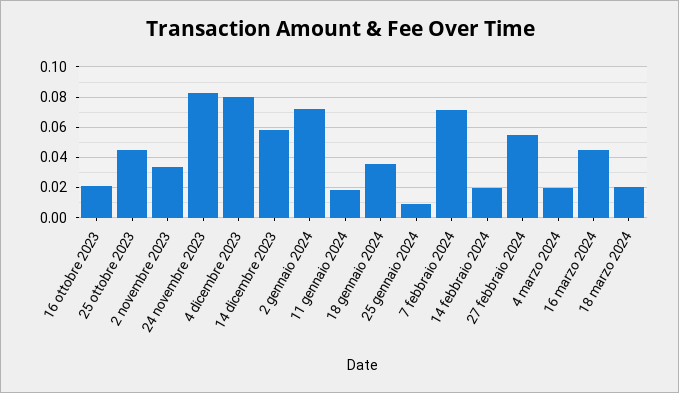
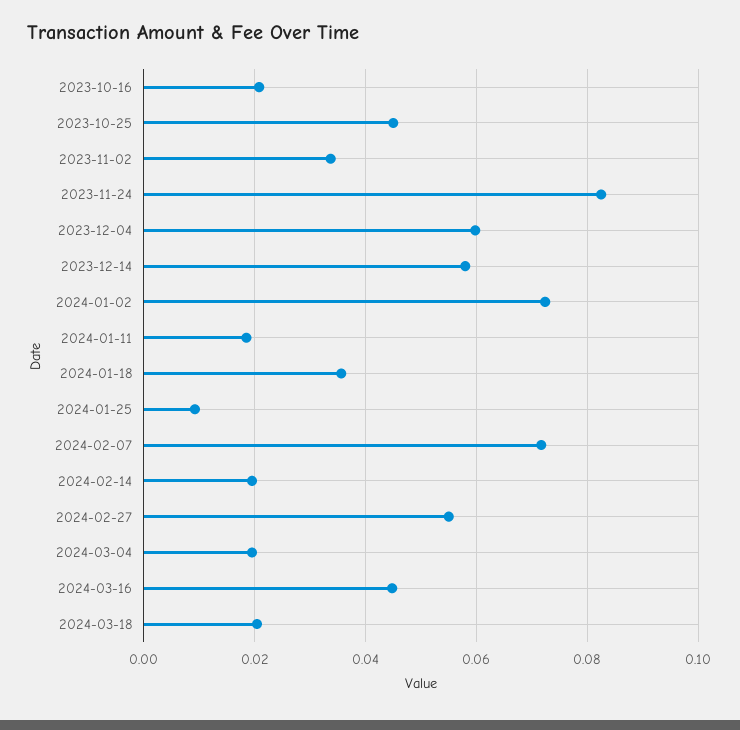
4 dicembre 2023: 0.08 -> 0.06

